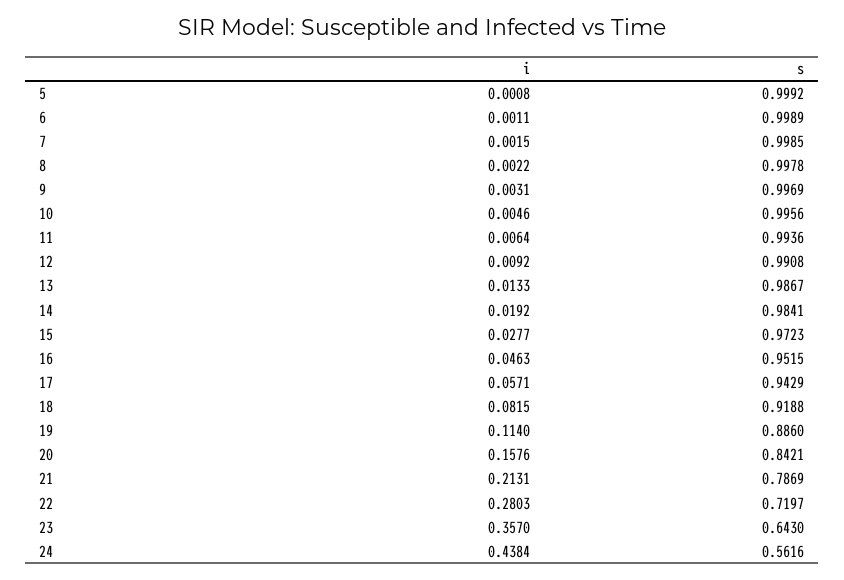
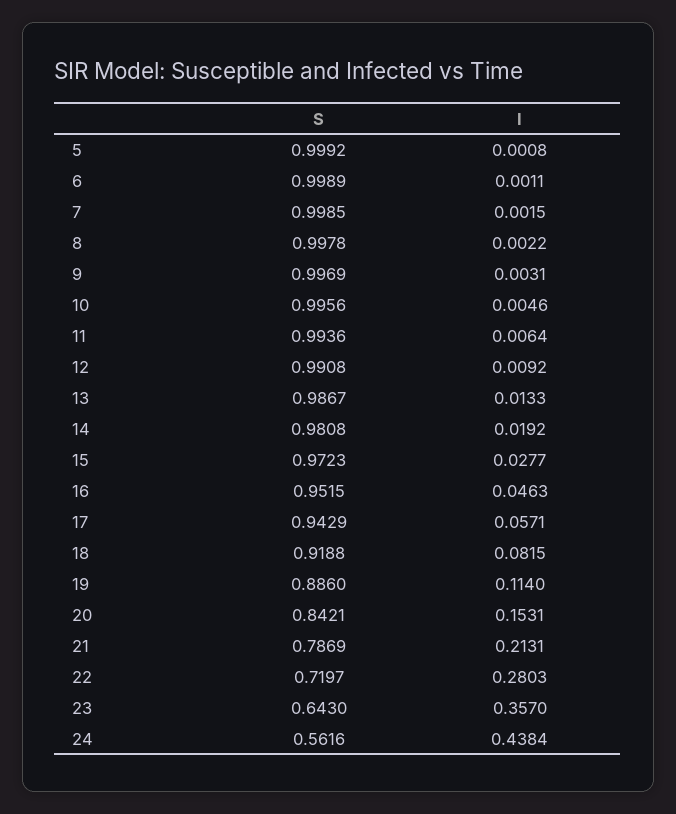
s, 14: 0.9841 -> 0.9808
i, 20: 0.1576 -> 0.1531

